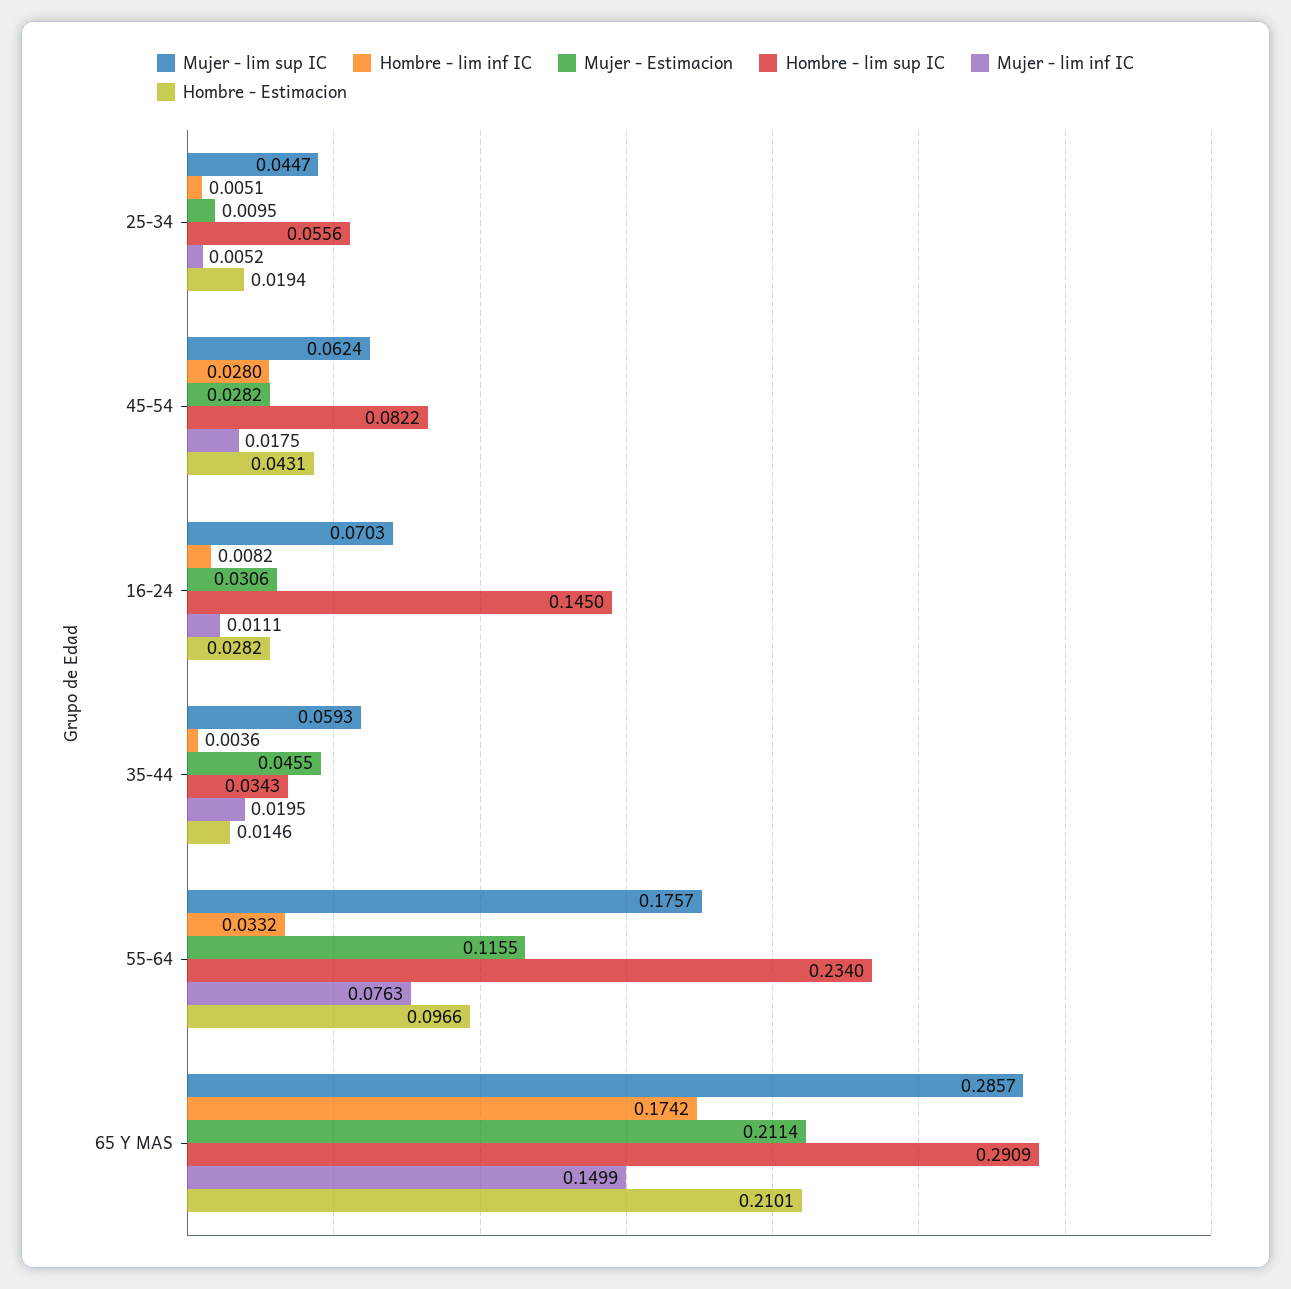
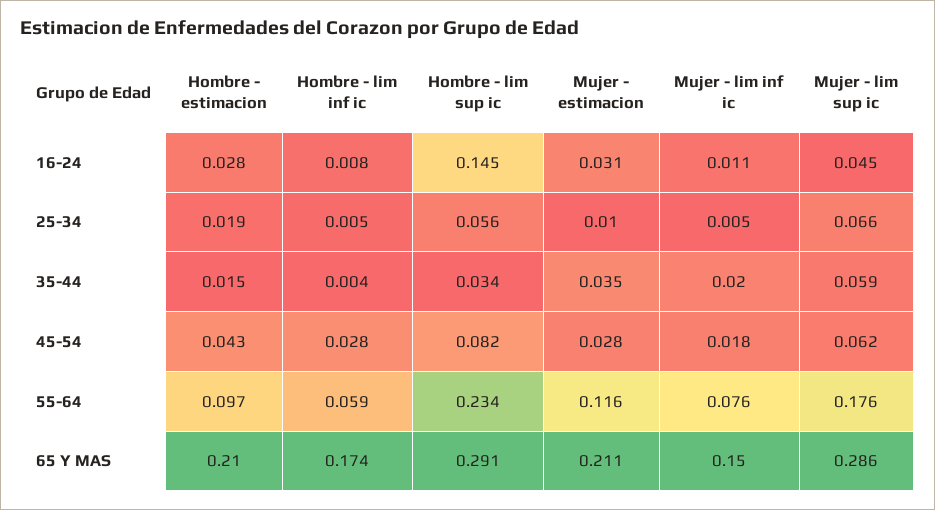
Mujer - lim sup IC, 25-34: 0.0447 -> 0.066
Mujer - lim sup IC, 16-24: 0.0703 -> 0.045
Mujer - Estimacion, 35-44: 0.0455 -> 0.035
Hombre - lim inf IC, 55-64: 0.0332 -> 0.059

